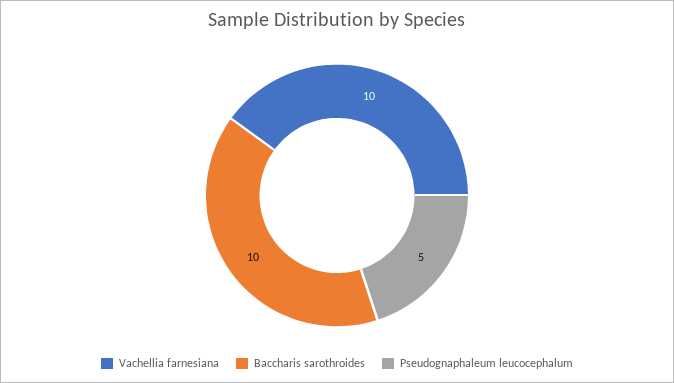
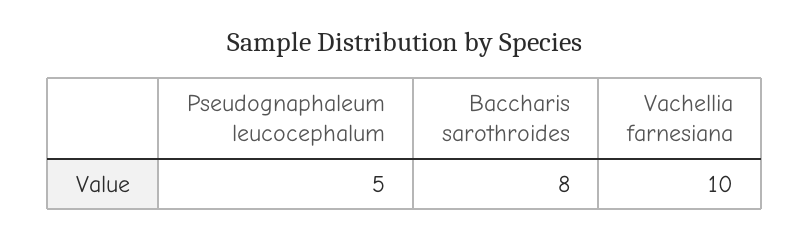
Baccharis sarothroides: 10 -> 8

